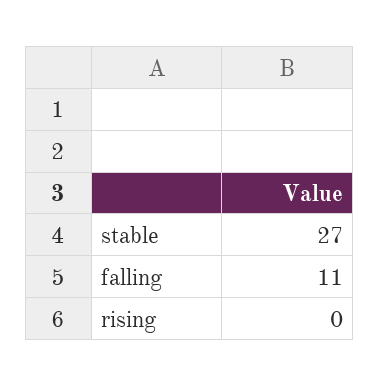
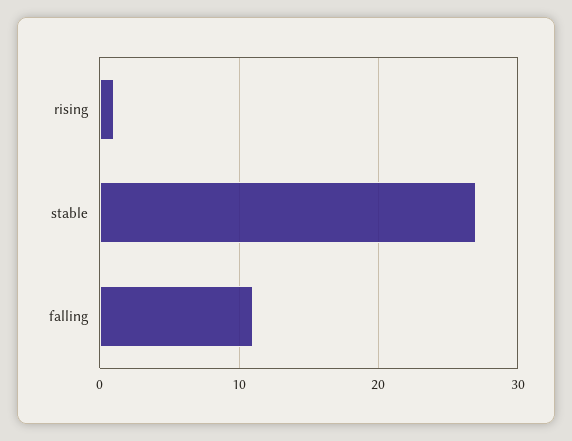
rising: 0 -> 1

